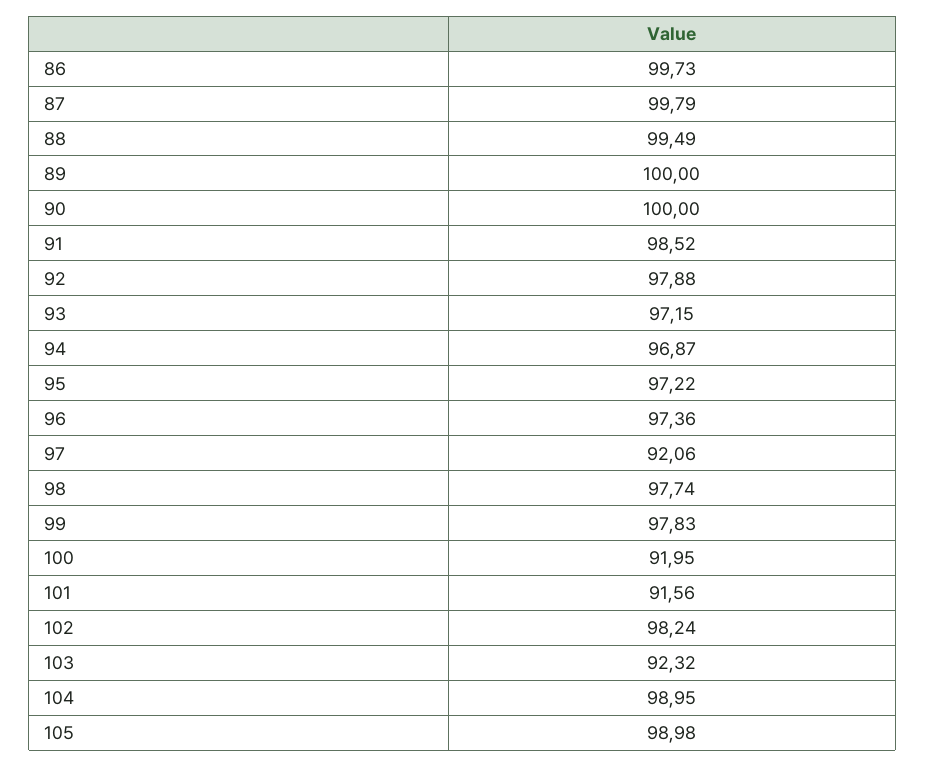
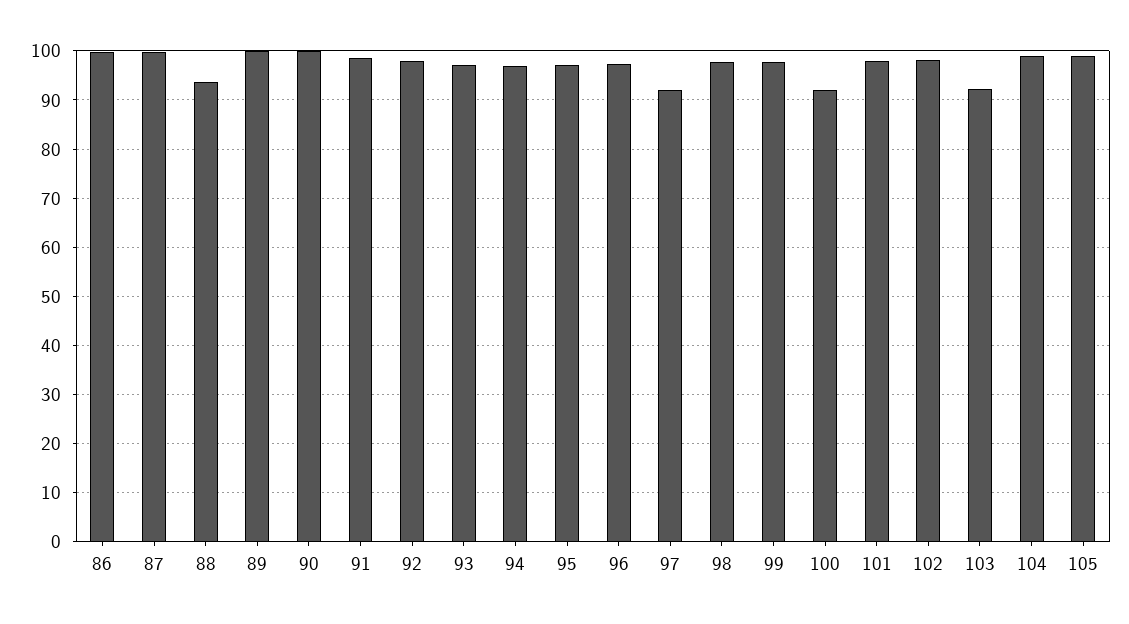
88: 99.49 -> 94
101: 91.56 -> 98

